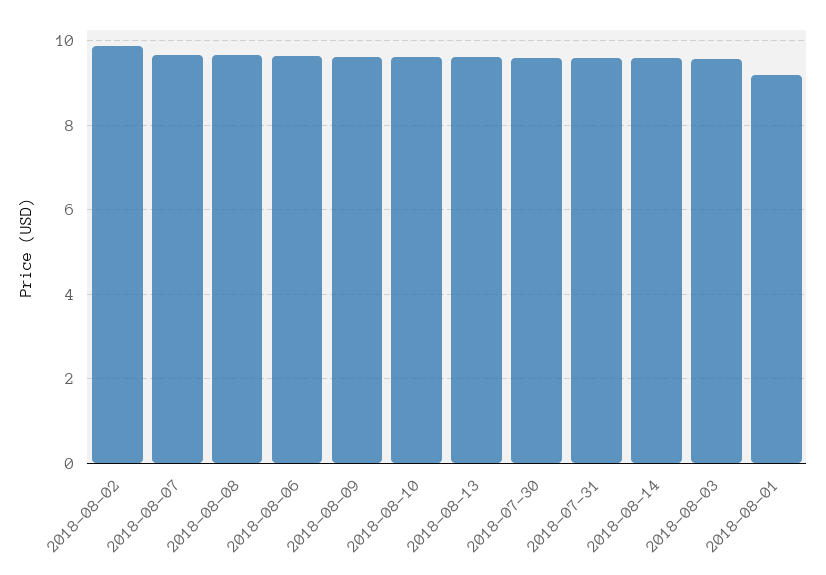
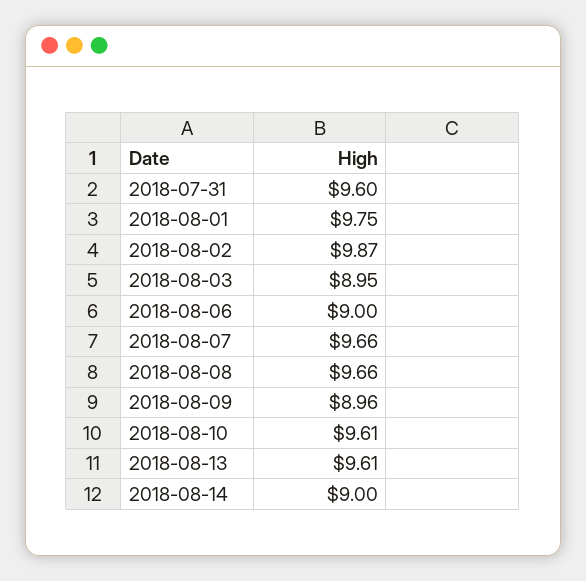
2018-08-06: 9.6 -> 9
2018-08-09: 9.6 -> 8.96
2018-07-30: 9.6 -> none
2018-08-14: 9.6 -> 9
2018-08-03: 9.6 -> 8.95
2018-08-01: 9.2 -> 9.75

